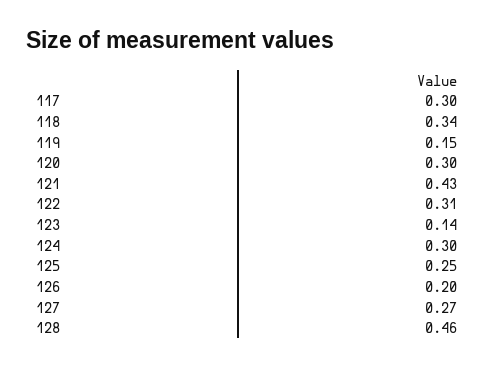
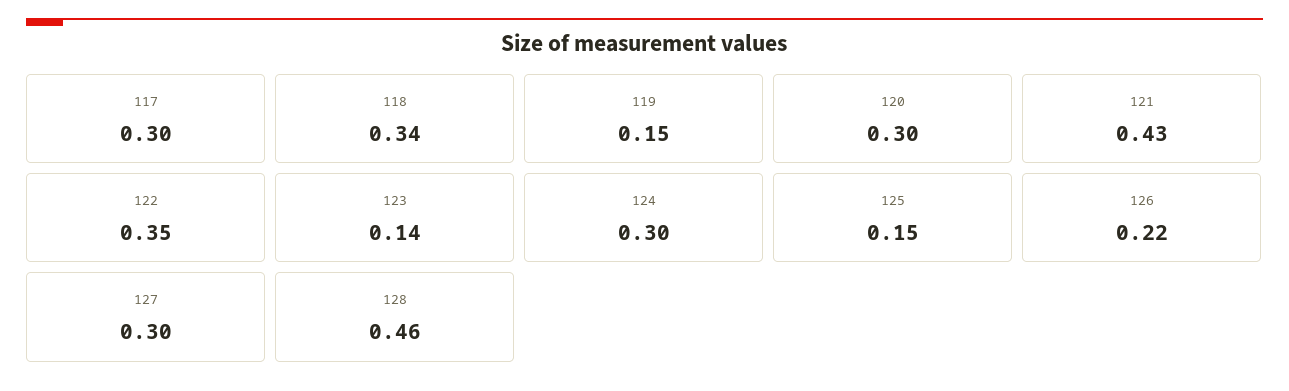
122: 0.31 -> 0.35
125: 0.25 -> 0.15
126: 0.2 -> 0.22
127: 0.27 -> 0.3

